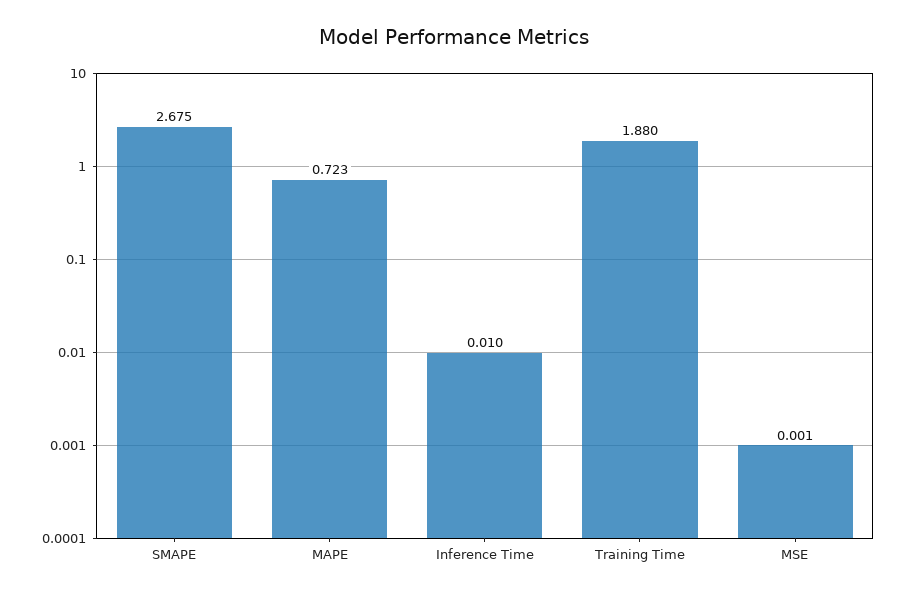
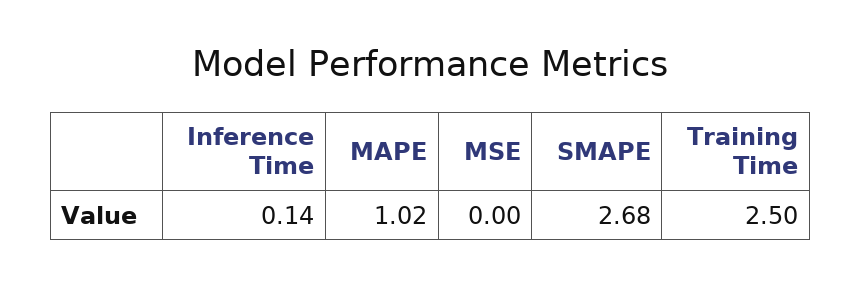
MAPE: 0.723 -> 1.02
Inference Time: 0.01 -> 0.14
Training Time: 1.88 -> 2.5

